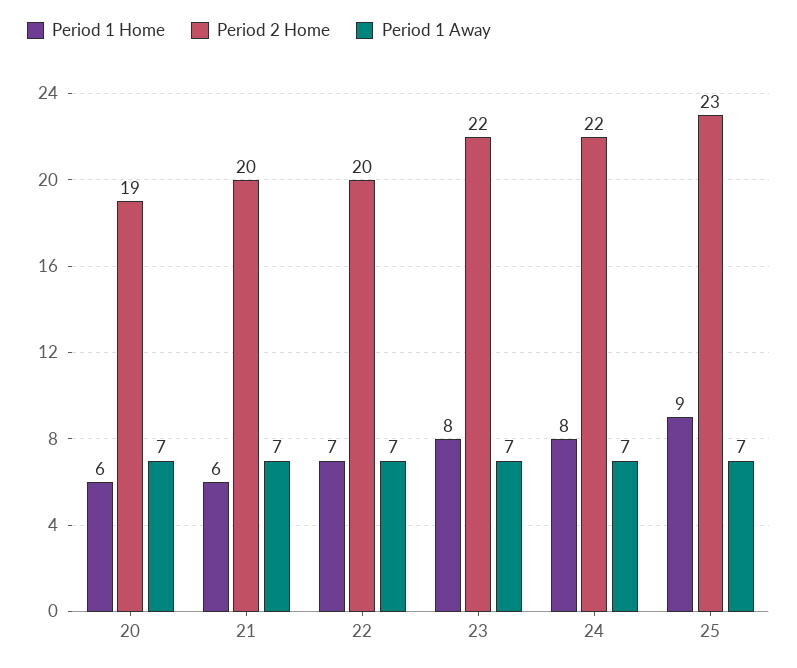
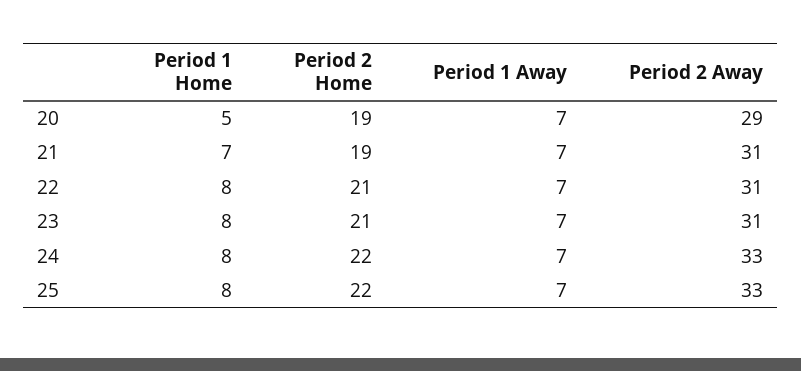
Period 1 Home, 20: 6 -> 5
Period 1 Home, 21: 6 -> 7
Period 2 Home, 21: 20 -> 19
Period 1 Home, 22: 7 -> 8
Period 2 Home, 22: 20 -> 21
Period 2 Home, 23: 22 -> 21
Period 1 Home, 25: 9 -> 8
Period 2 Home, 25: 23 -> 22
Period 2 Away, 20: none -> 29
Period 2 Away, 21: none -> 31
Period 2 Away, 22: none -> 31
Period 2 Away, 23: none -> 31
Period 2 Away, 24: none -> 33
Period 2 Away, 25: none -> 33

